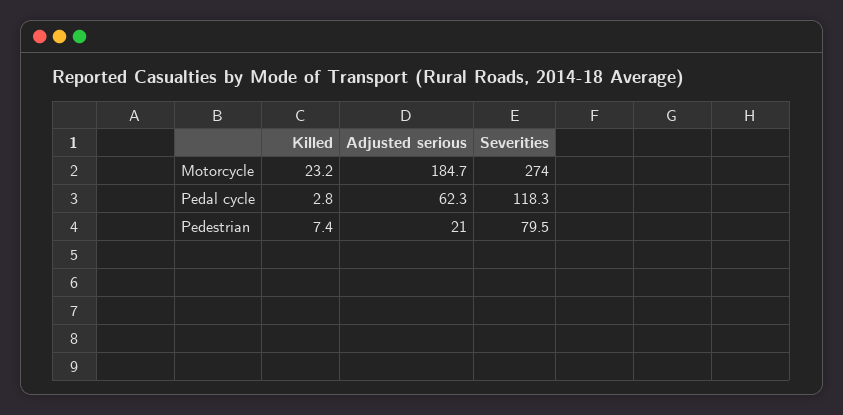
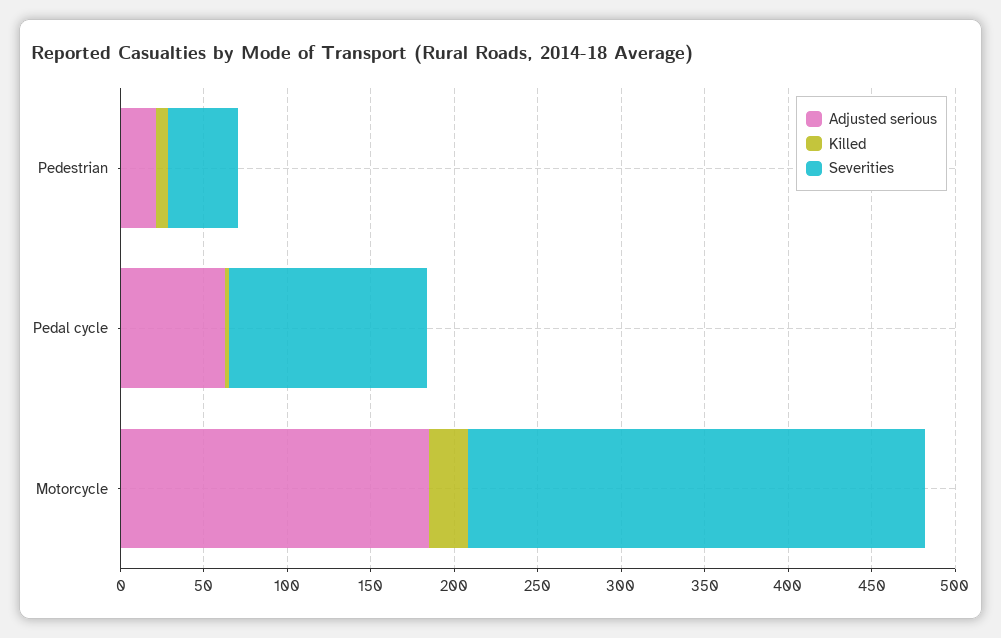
Severities, Pedestrian: 79.5 -> 40

